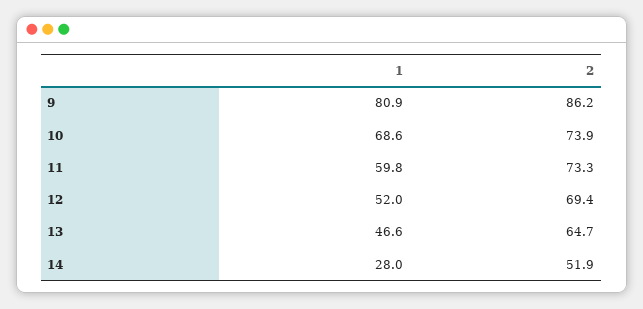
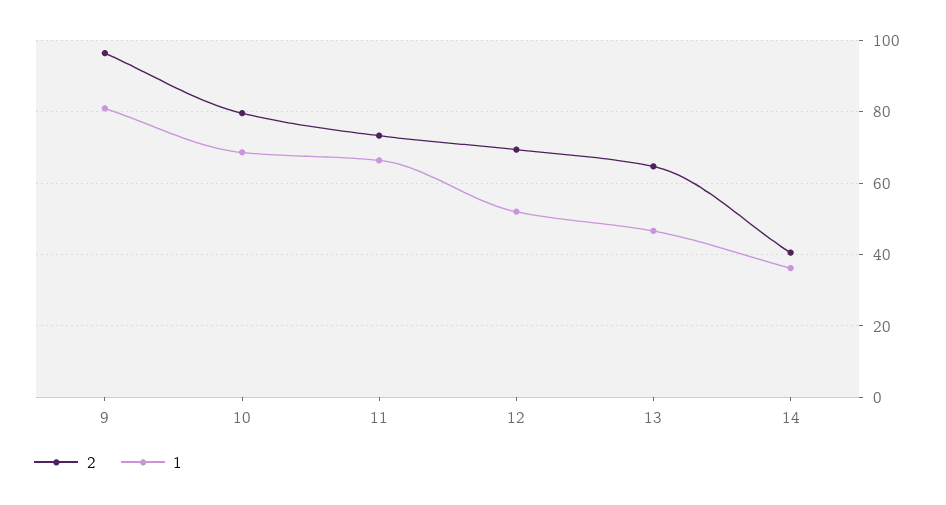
2, 9: 86.2 -> 96
2, 10: 73.9 -> 80
1, 11: 59.8 -> 66
1, 14: 28 -> 36
2, 14: 51.9 -> 40

